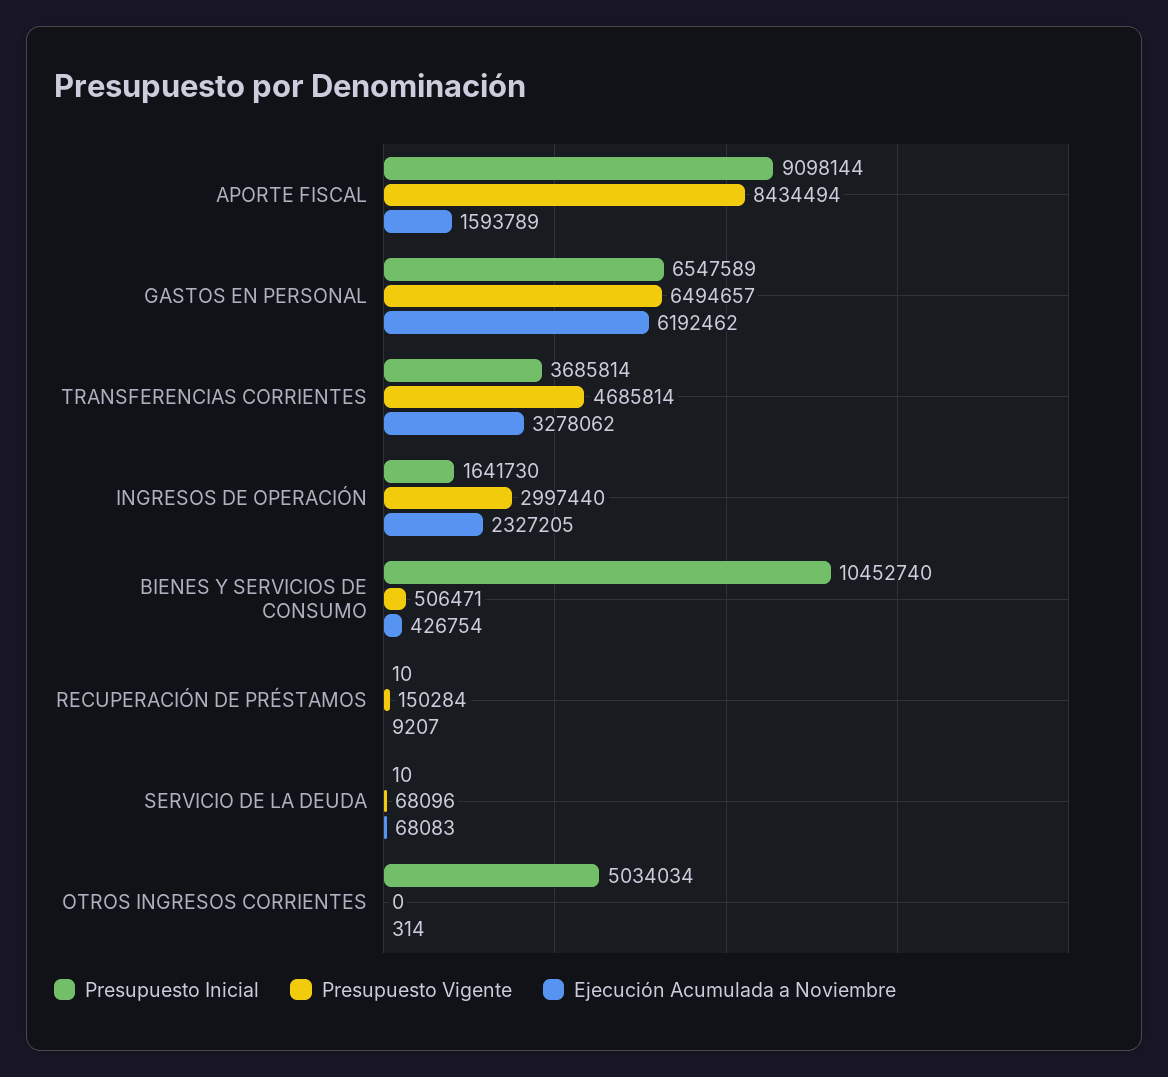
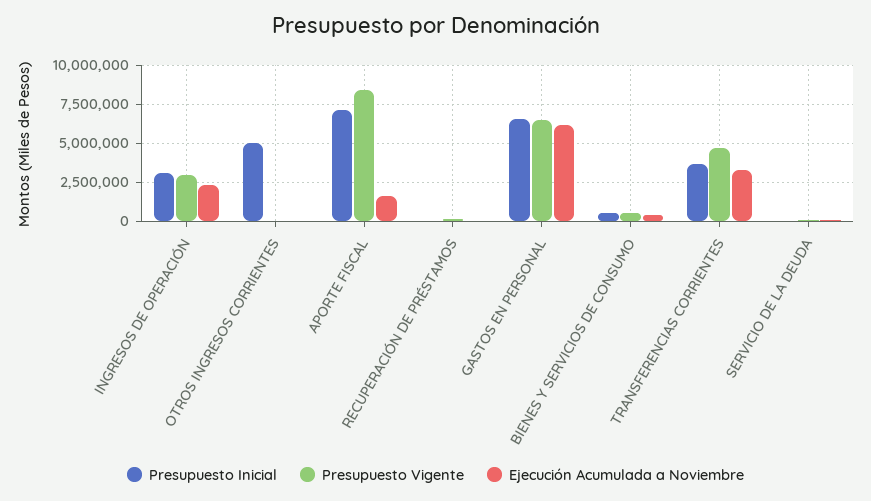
Presupuesto Inicial, APORTE FISCAL: 9098144 -> 7000000
Presupuesto Inicial, INGRESOS DE OPERACIÓN: 1641730 -> 3000000
Presupuesto Inicial, BIENES Y SERVICIOS DE CONSUMO: 10452740 -> 500000

